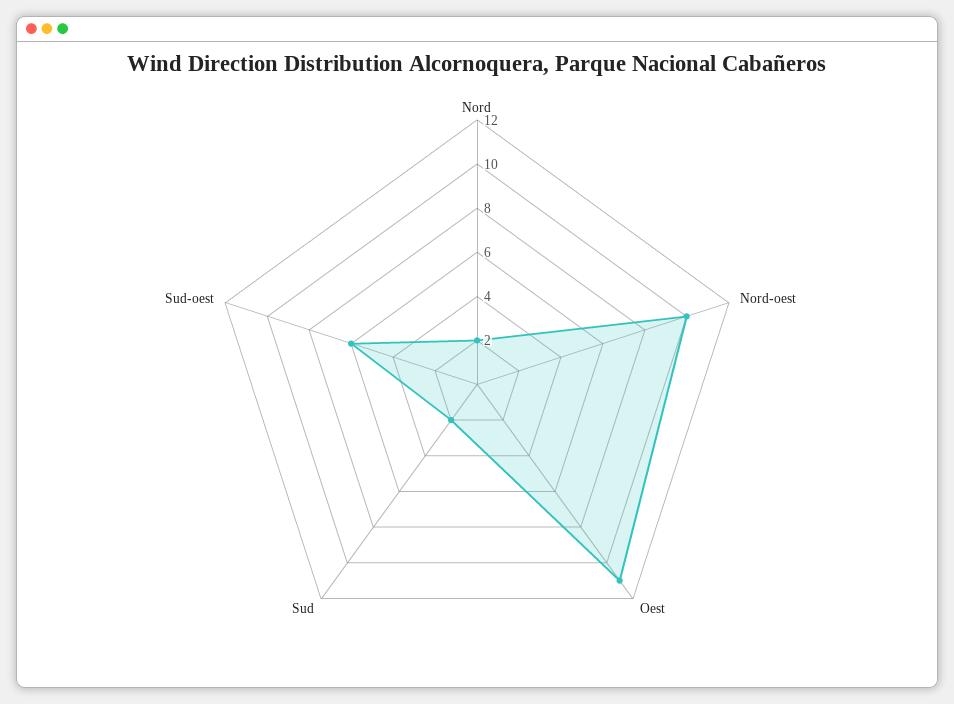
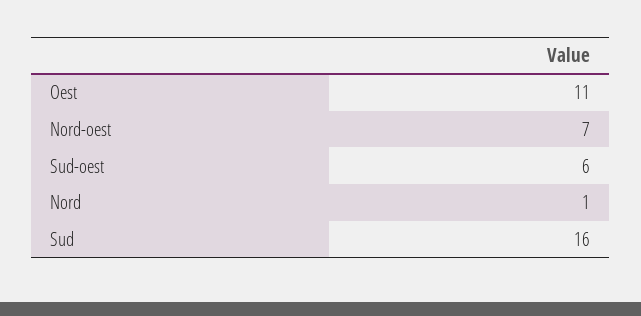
Nord: 2 -> 1
Nord-oest: 10 -> 7
Sud: 2 -> 16

